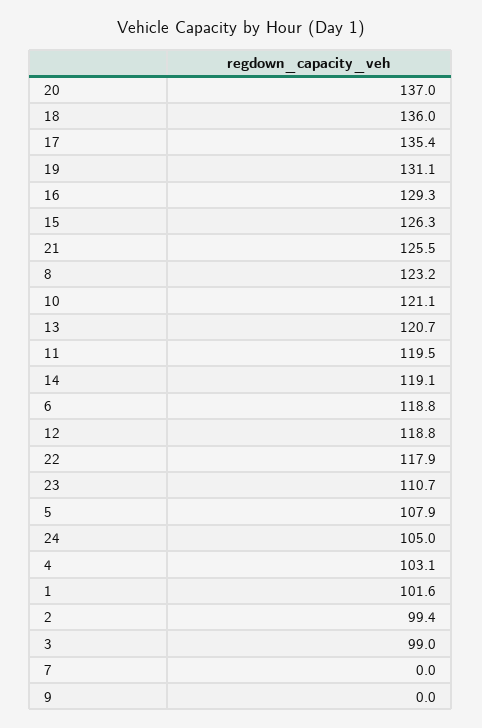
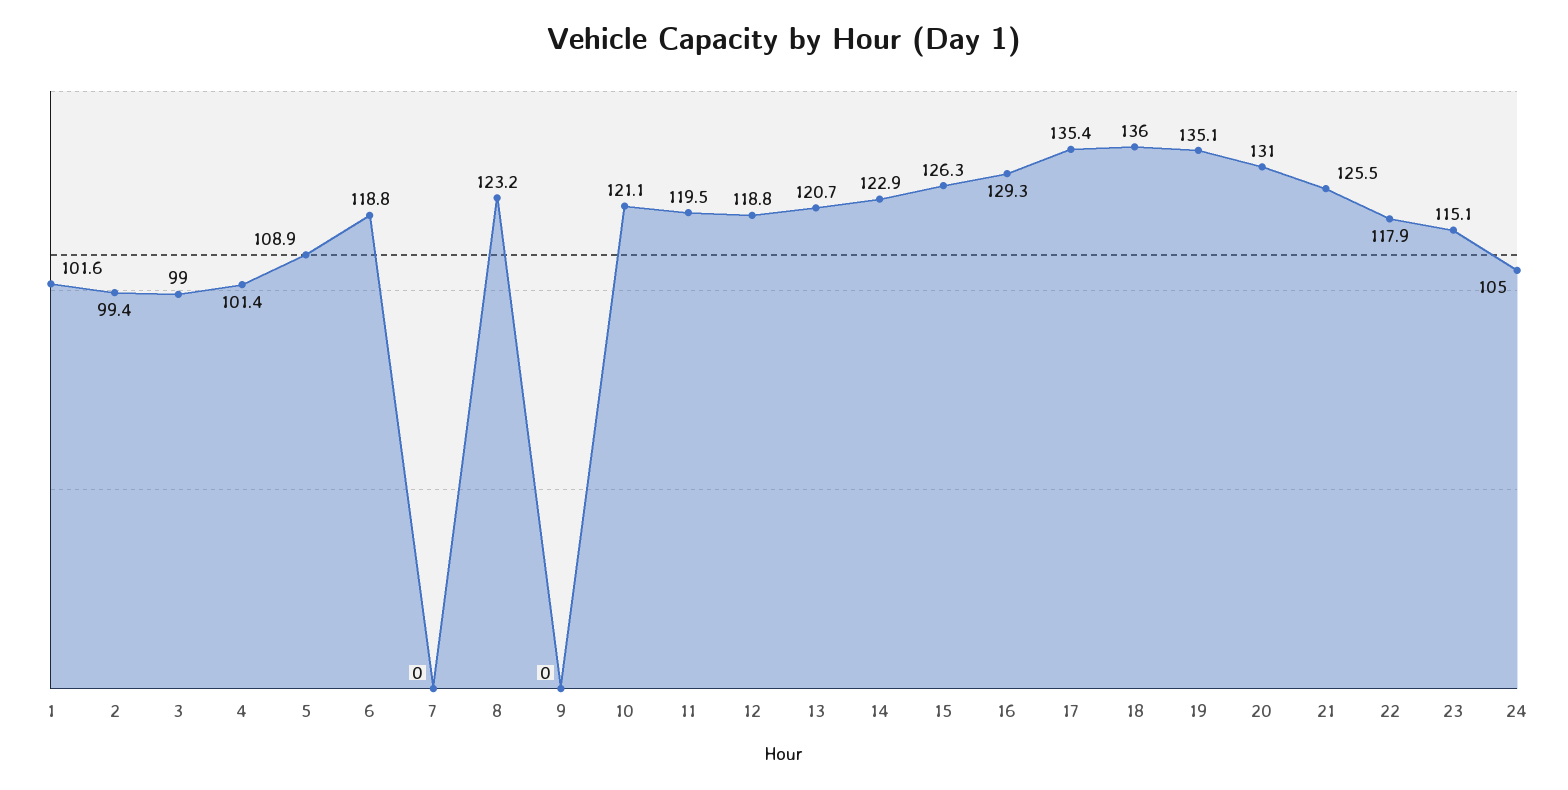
20: 137 -> 131
19: 131.1 -> 135.1
14: 119.1 -> 122.9
23: 110.7 -> 115.1
5: 107.9 -> 108.9
4: 103.1 -> 101.4

